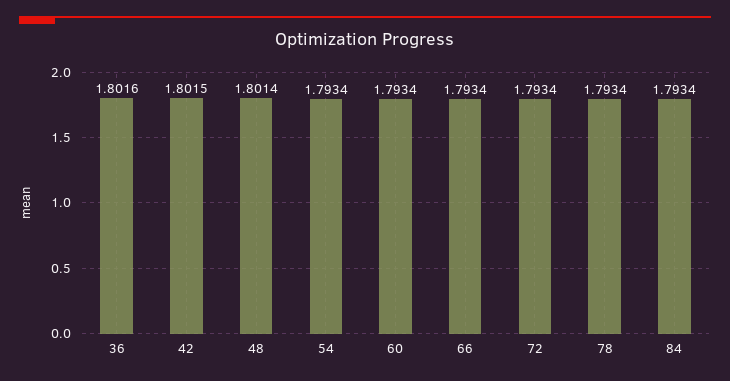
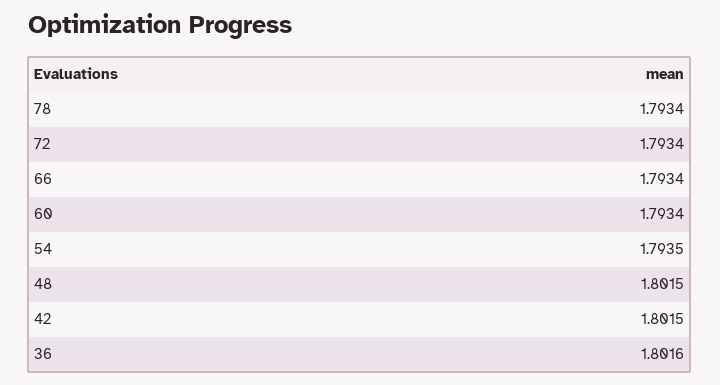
48: 1.8014 -> 1.8015
54: 1.7934 -> 1.7935
84: 1.7934 -> none

